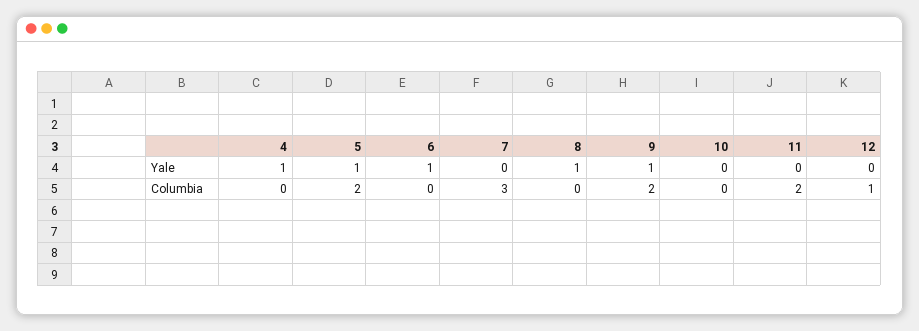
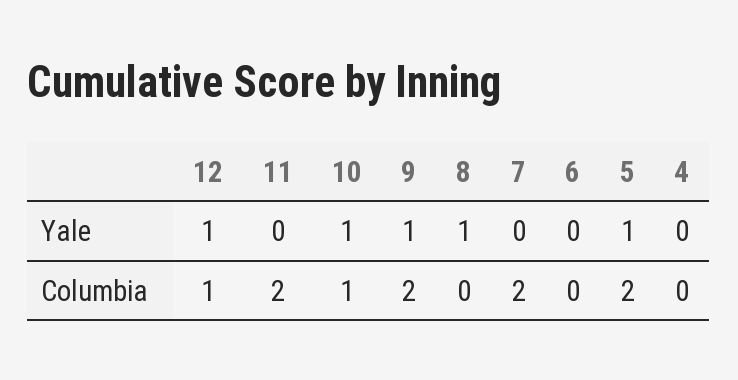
4, Yale: 1 -> 0
6, Yale: 1 -> 0
10, Yale: 0 -> 1
12, Yale: 0 -> 1
7, Columbia: 3 -> 2
10, Columbia: 0 -> 1

